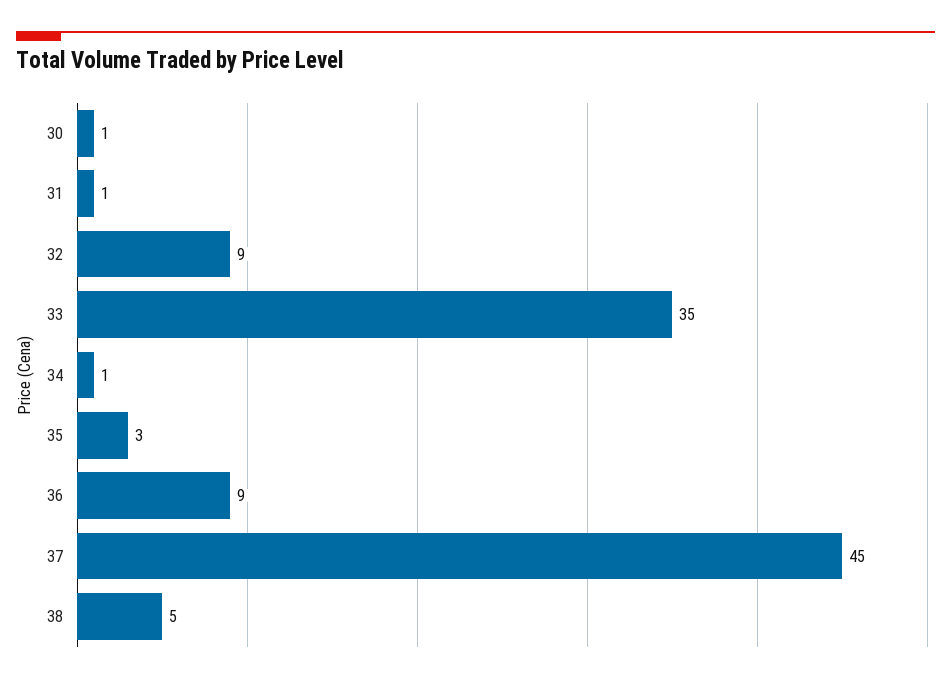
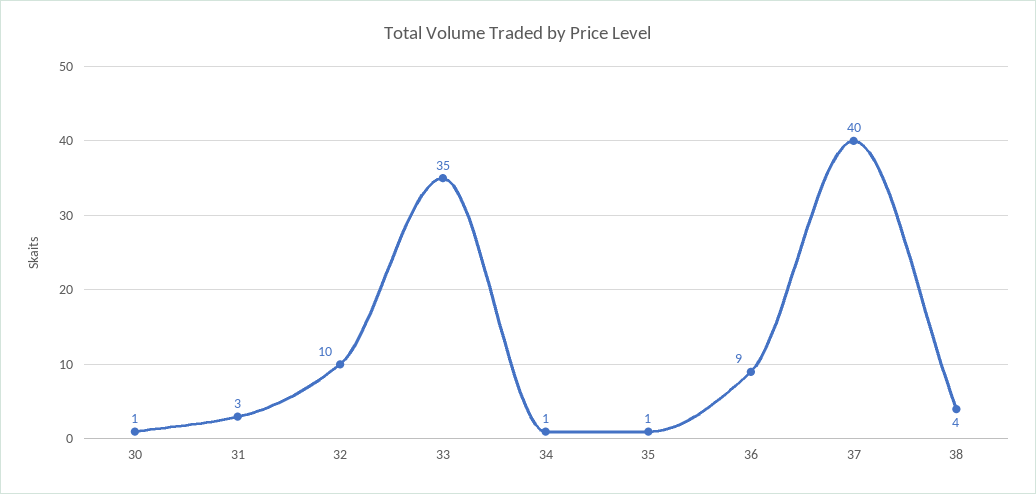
31: 1 -> 3
32: 9 -> 10
35: 3 -> 1
37: 45 -> 40
38: 5 -> 4

